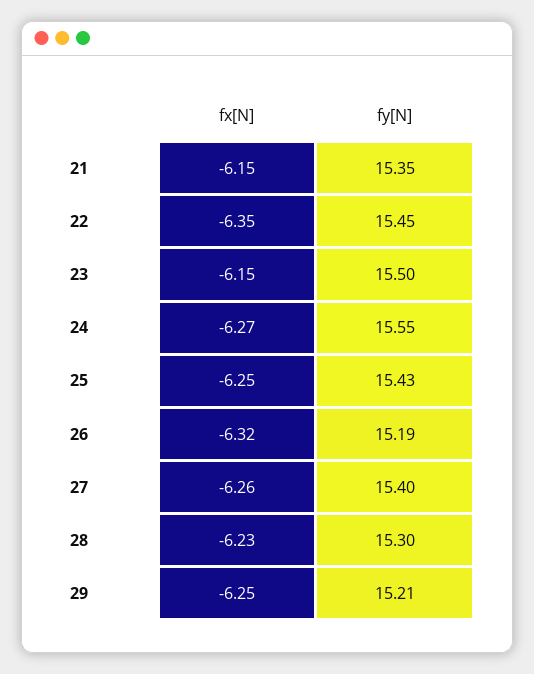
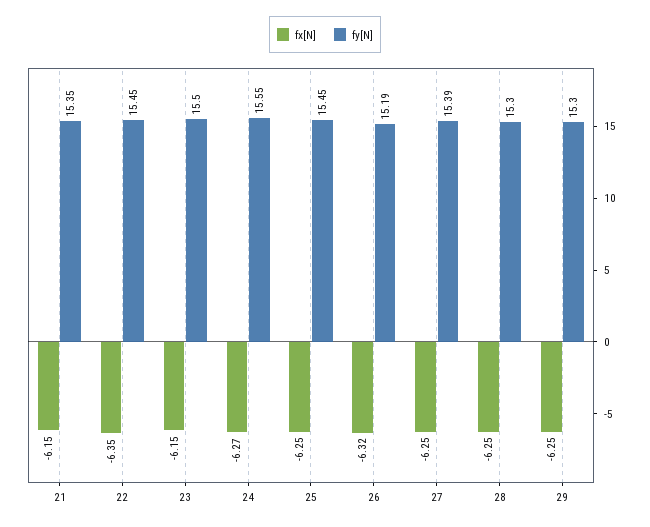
fy[N], 25: 15.43 -> 15.45
fx[N], 27: -6.26 -> -6.25
fy[N], 27: 15.4 -> 15.39
fx[N], 28: -6.23 -> -6.25
fy[N], 29: 15.21 -> 15.3

